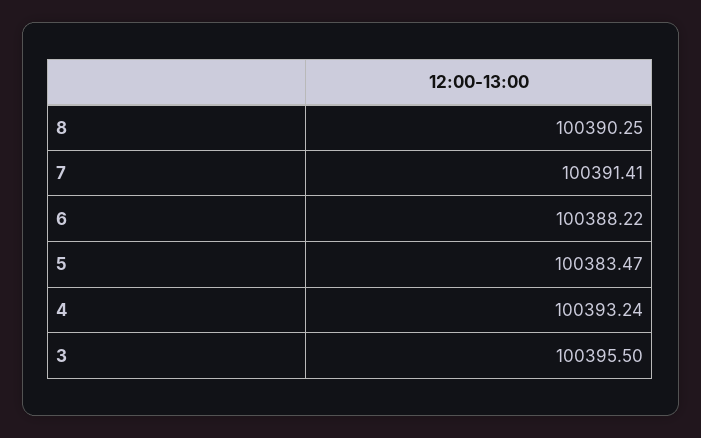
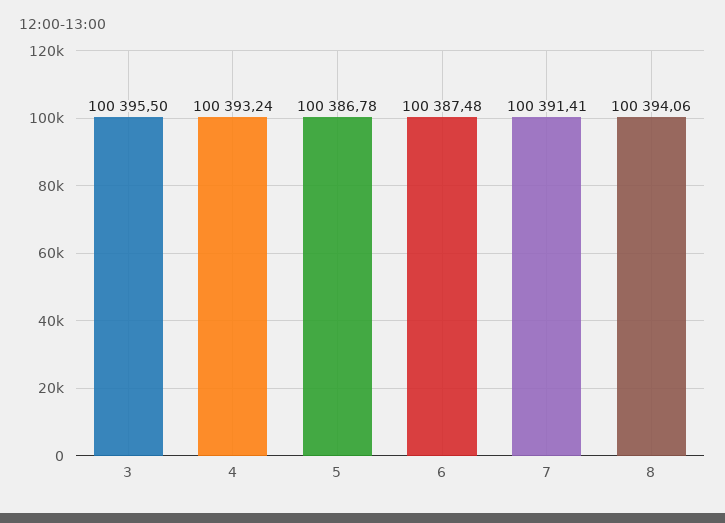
8: 100390.25 -> 100394.06
6: 100388.22 -> 100387.48
5: 100383.47 -> 100386.78

